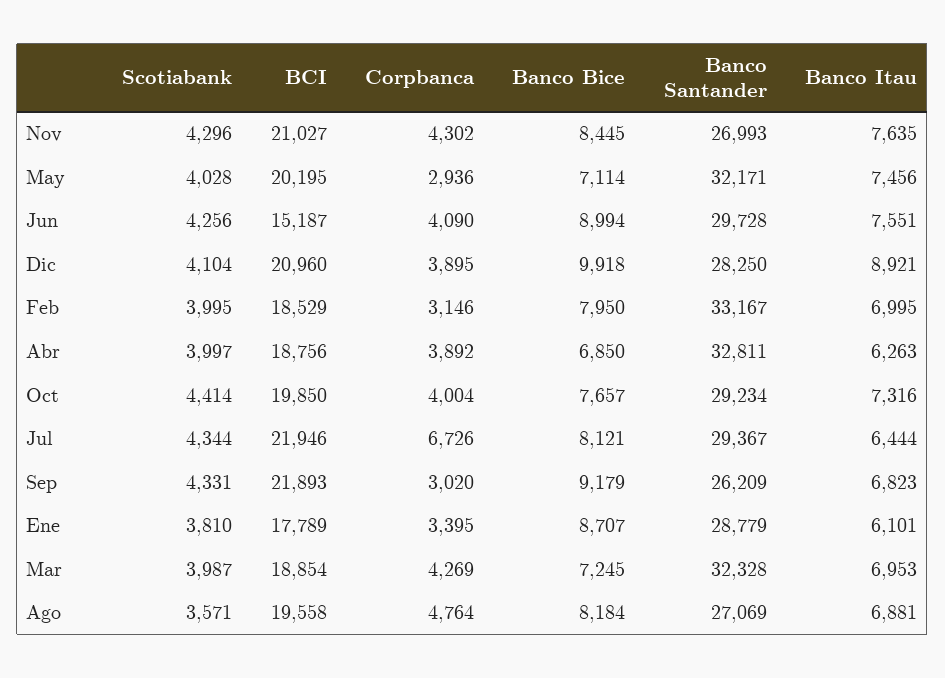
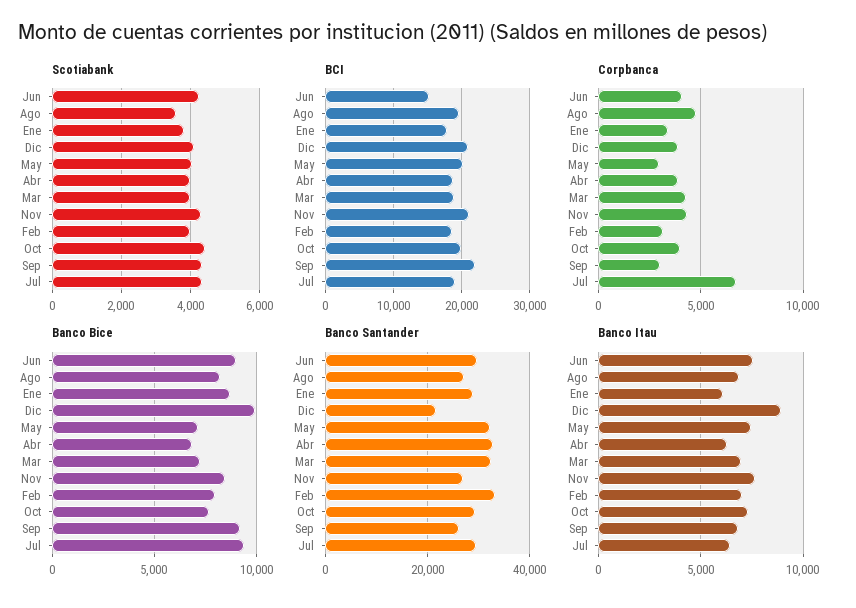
Banco Santander, Dic: 28250 -> 22000
BCI, Jul: 21946 -> 19000
Banco Bice, Jul: 8121 -> 9500

